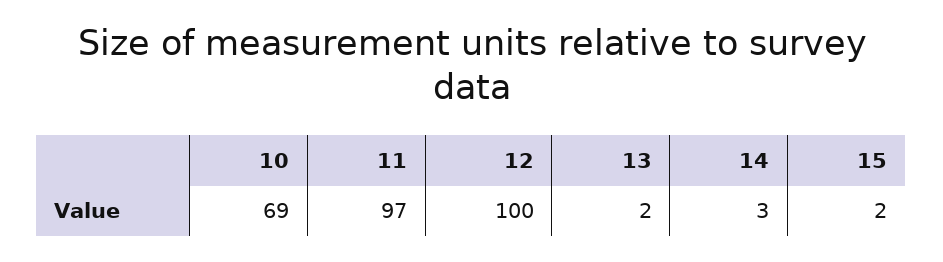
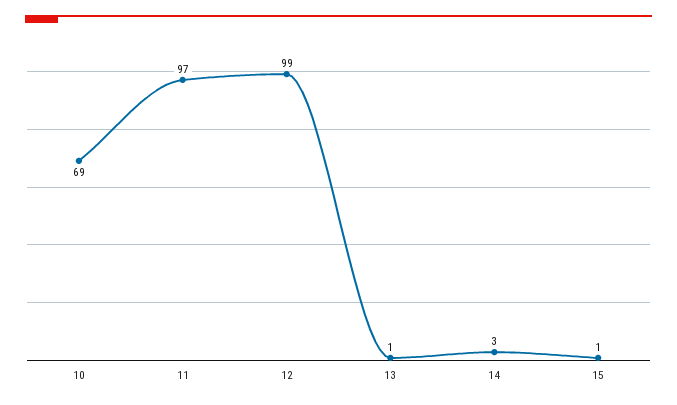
12: 100 -> 99
13: 2 -> 1
15: 2 -> 1

